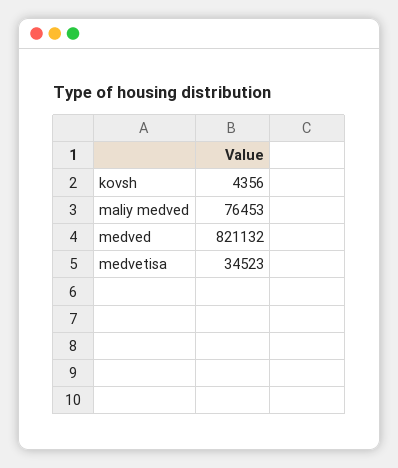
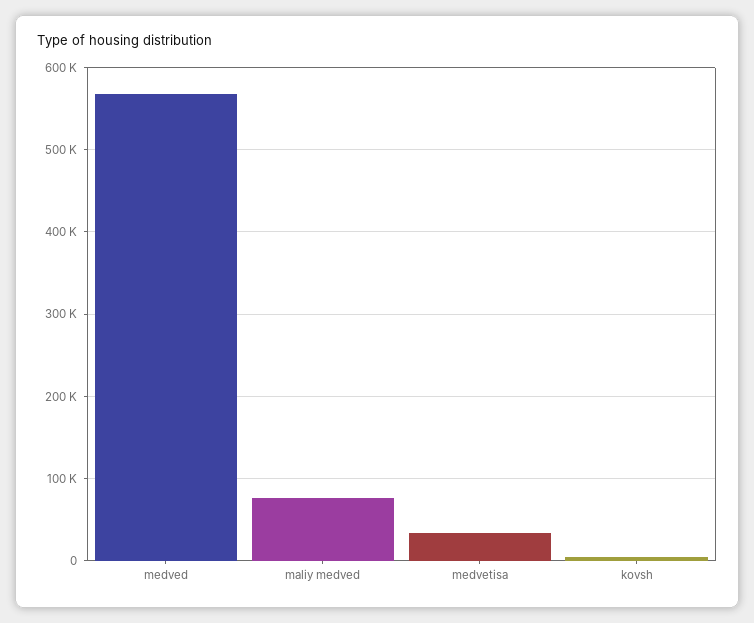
medved: 821132 -> 570000

